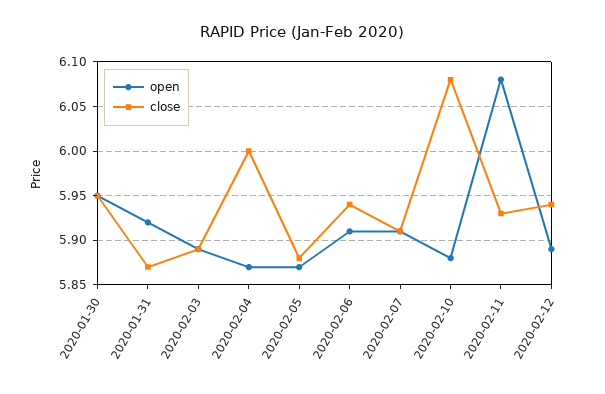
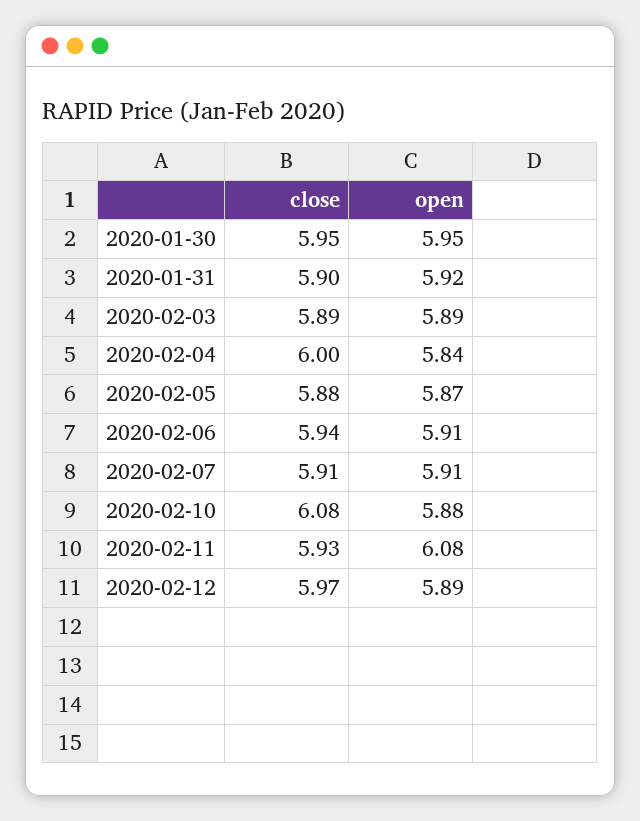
close, 2020-01-31: 5.87 -> 5.9
open, 2020-02-04: 5.87 -> 5.84
close, 2020-02-12: 5.94 -> 5.97

